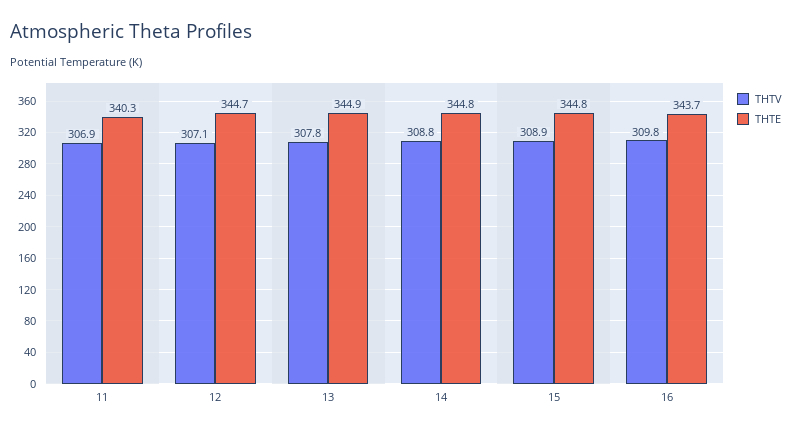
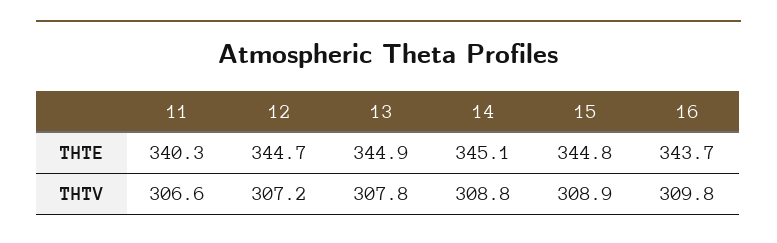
THTV, 11: 306.9 -> 306.6
THTV, 12: 307.1 -> 307.2
THTE, 14: 344.8 -> 345.1

